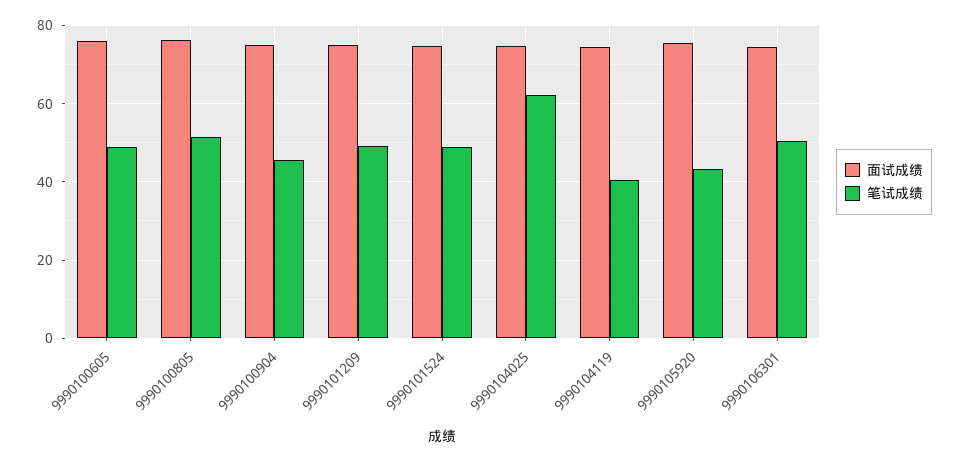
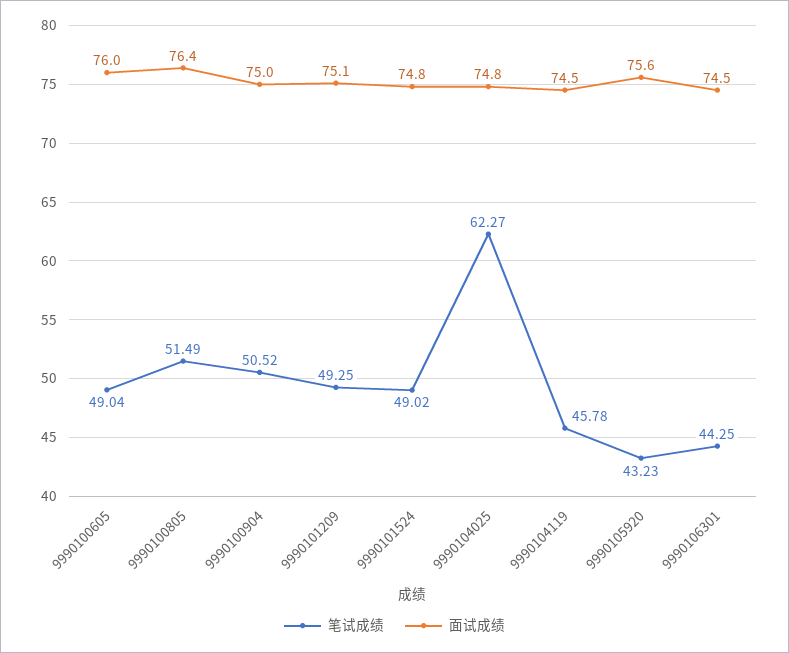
笔试成绩, 9990100904: 46 -> 50.52
笔试成绩, 9990104119: 40 -> 45.78
笔试成绩, 9990106301: 50 -> 44.25

